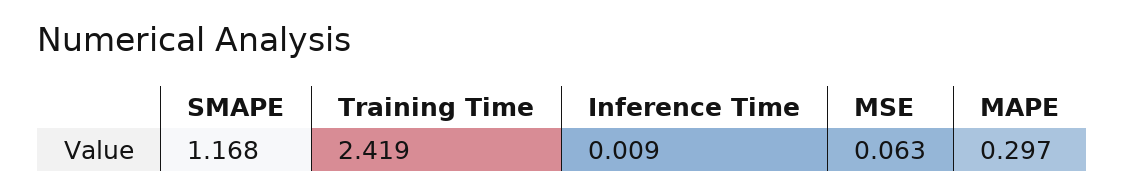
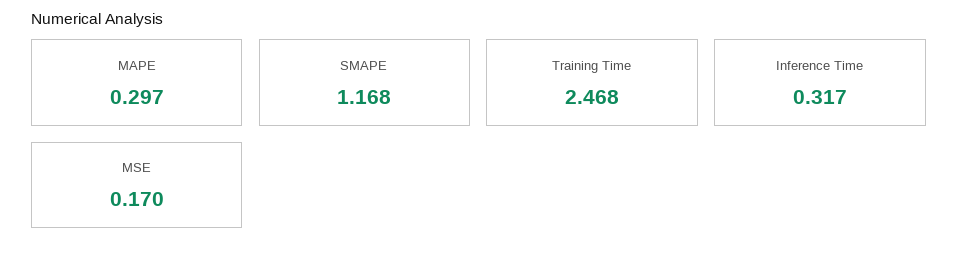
Training Time: 2.419 -> 2.468
Inference Time: 0.009 -> 0.317
MSE: 0.063 -> 0.17

